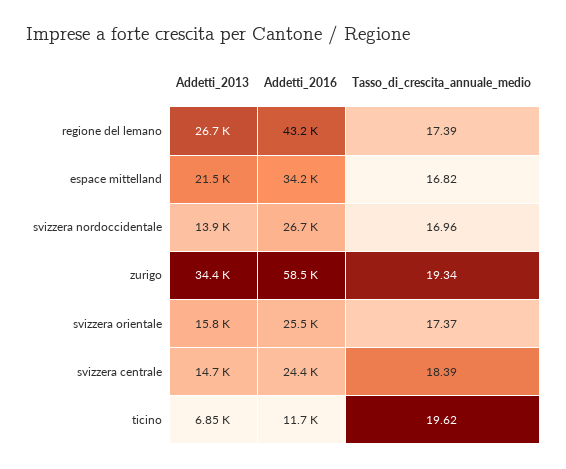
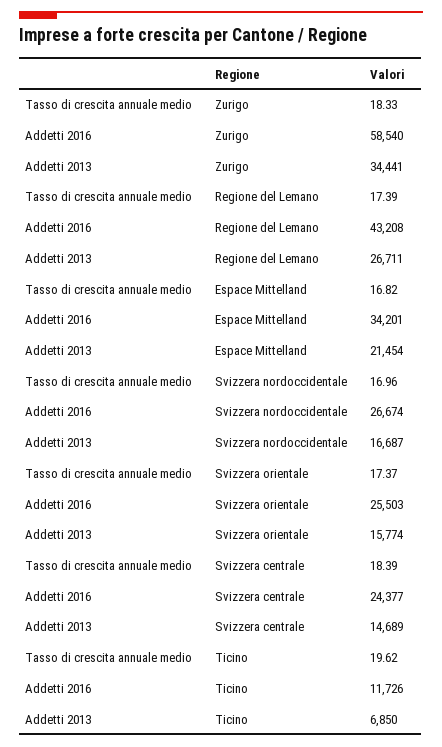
Addetti_2013, svizzera nordoccidentale: 13900 -> 16687
Tasso_di_crescita_annuale_medio, zurigo: 19.34 -> 18.33

